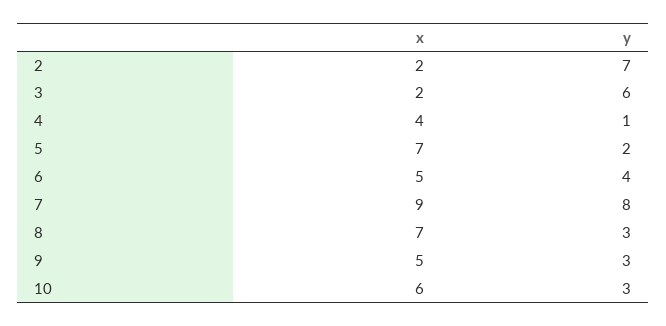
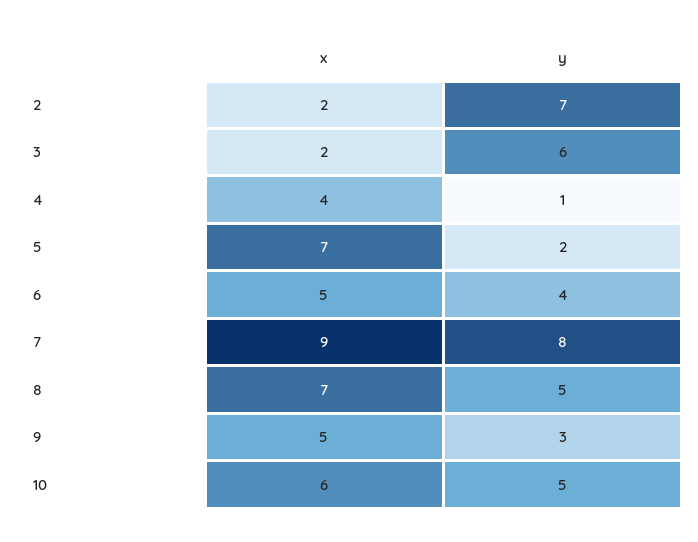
y, 8: 3 -> 5
y, 10: 3 -> 5

